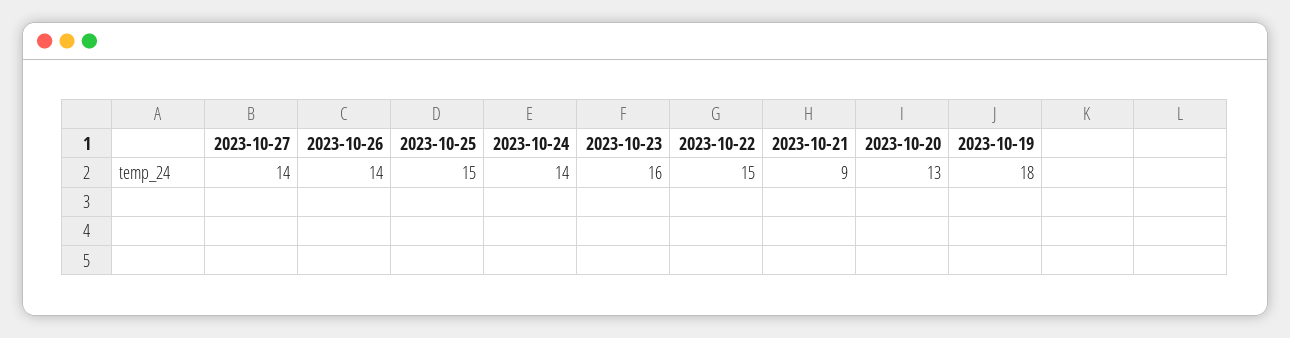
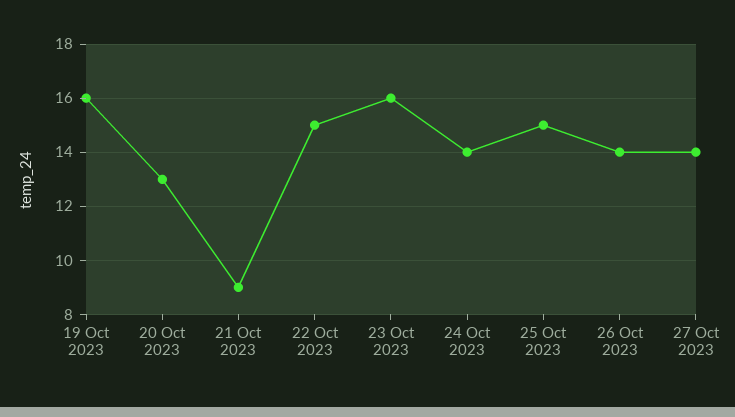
2023-10-19: 18 -> 16

